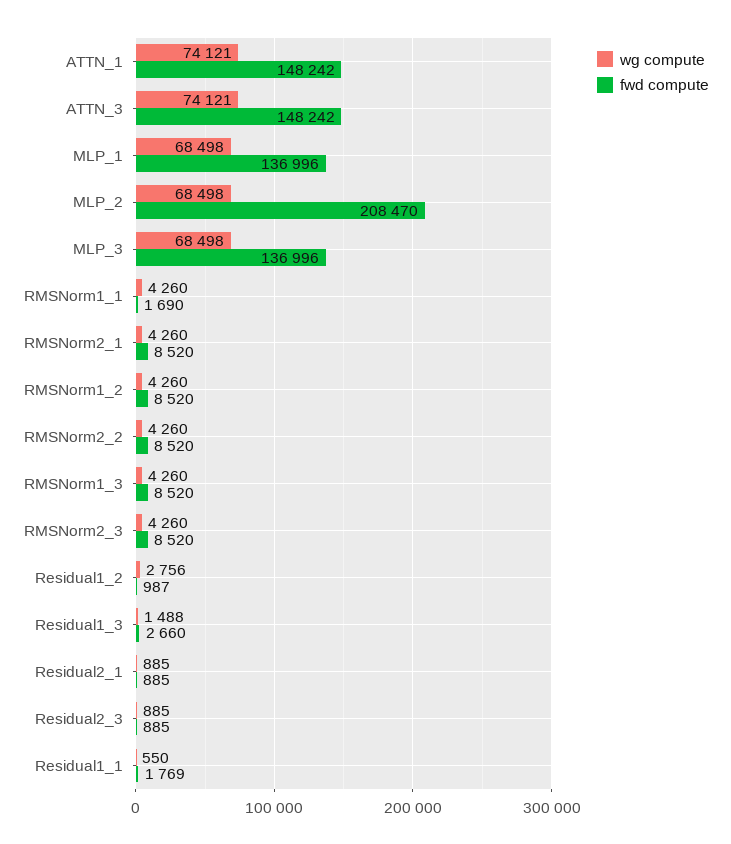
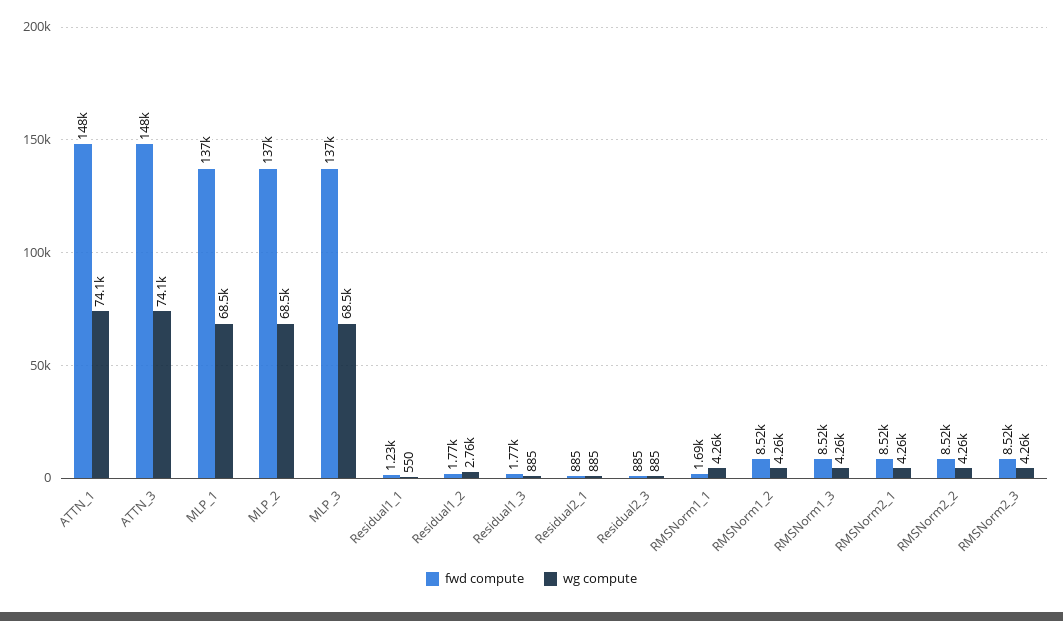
fwd compute, MLP_2: 208470 -> 137000
fwd compute, Residual1_2: 987 -> 1770
wg compute, Residual1_3: 1488 -> 885
fwd compute, Residual1_3: 2660 -> 1770
fwd compute, Residual1_1: 1769 -> 1230

